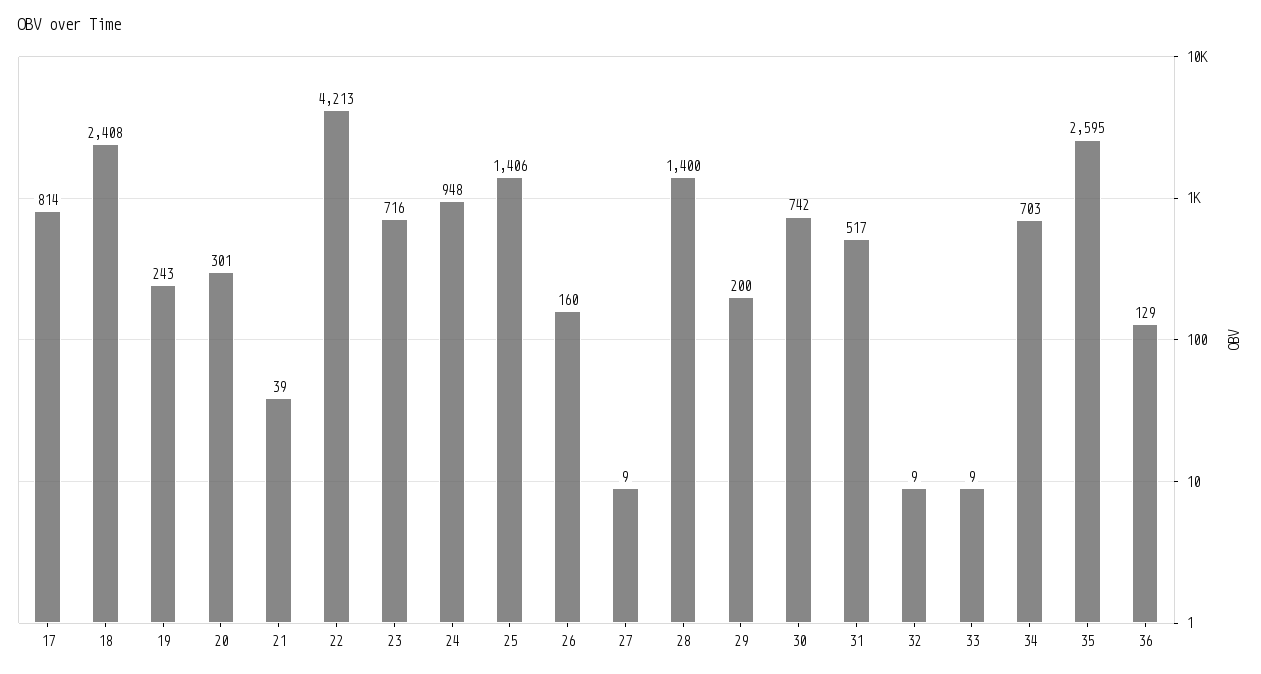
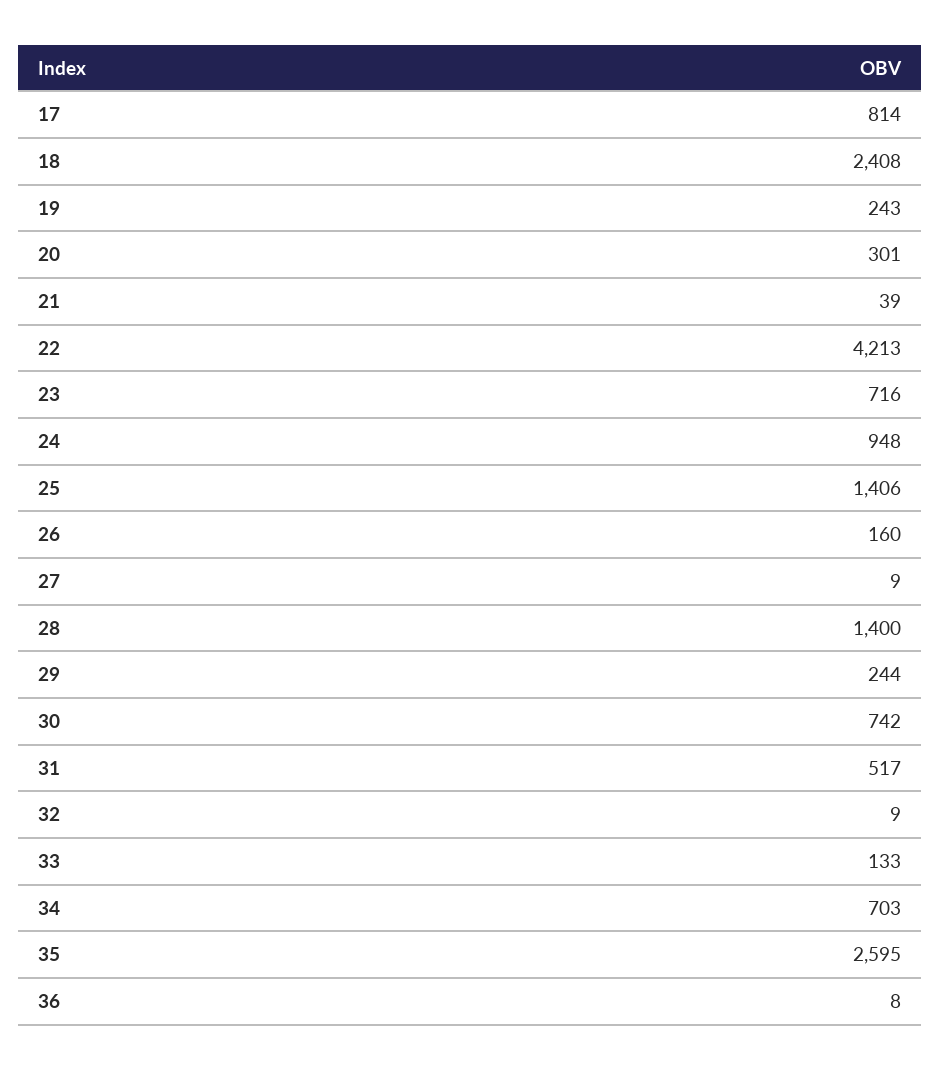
29: 200 -> 244
33: 9 -> 133
36: 129 -> 8

